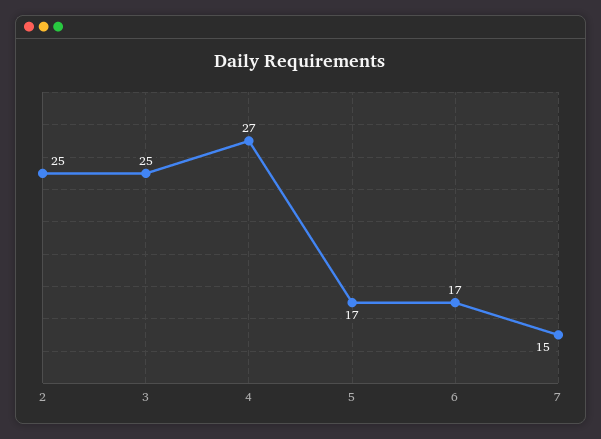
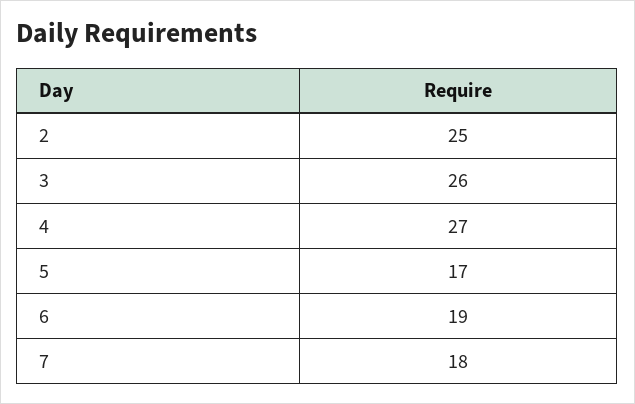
3: 25 -> 26
6: 17 -> 19
7: 15 -> 18

